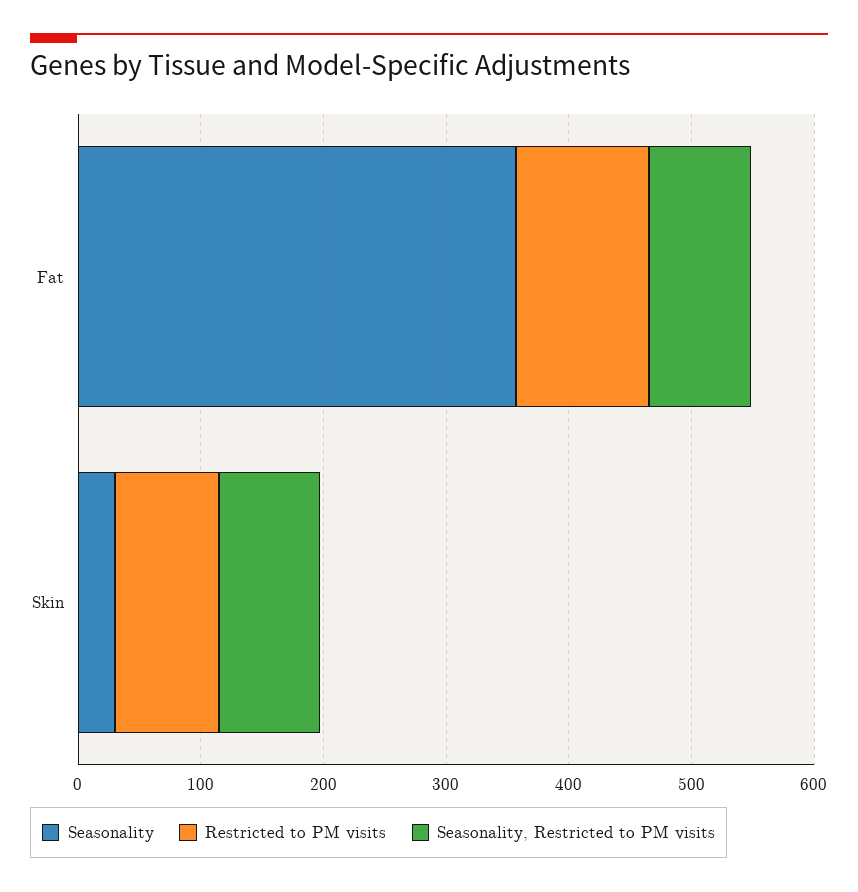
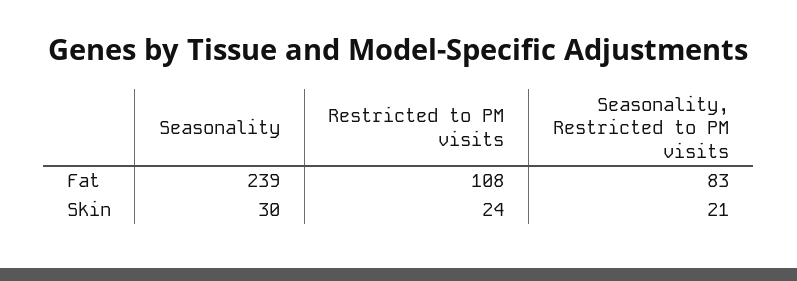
Seasonality, Fat: 360 -> 239
Restricted to PM visits, Skin: 80 -> 24
Seasonality, Restricted to PM visits, Skin: 80 -> 21

